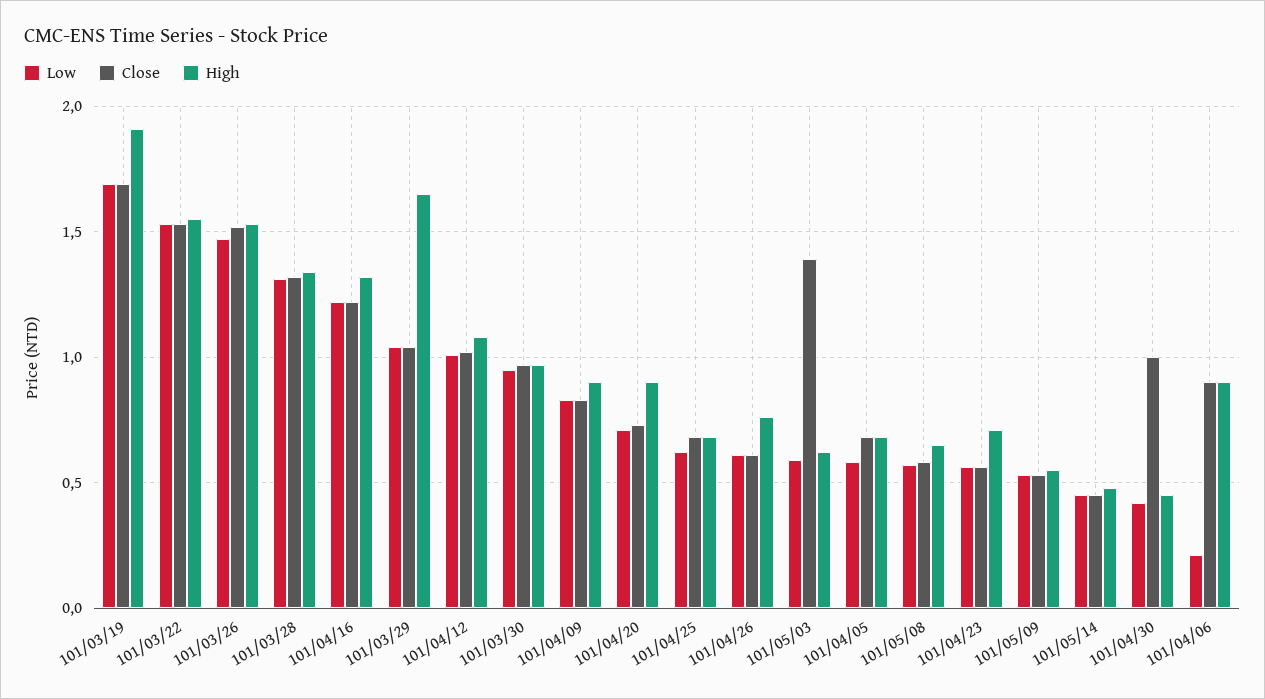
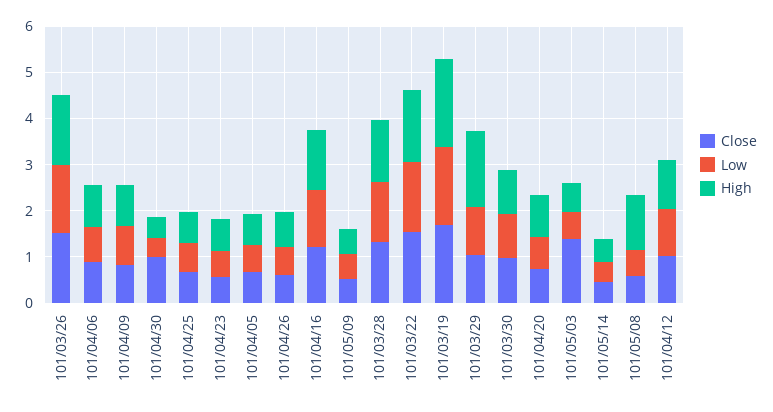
High, 101/05/08: 0.65 -> 1.2
Low, 101/04/06: 0.2 -> 0.8

